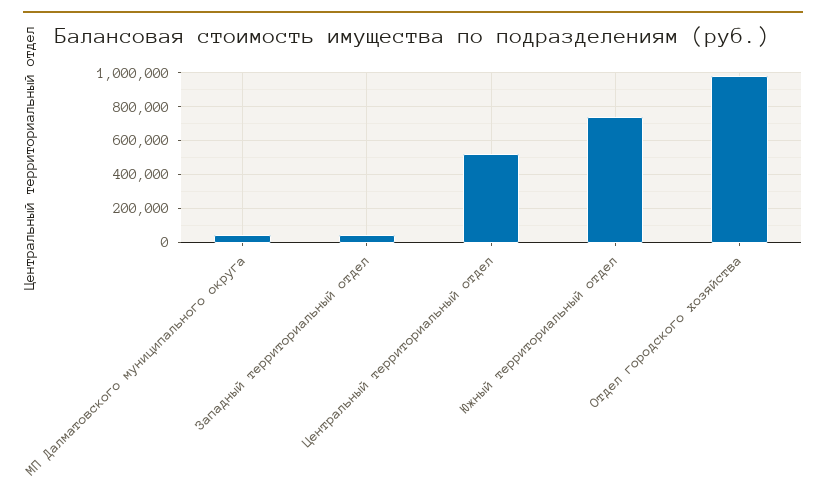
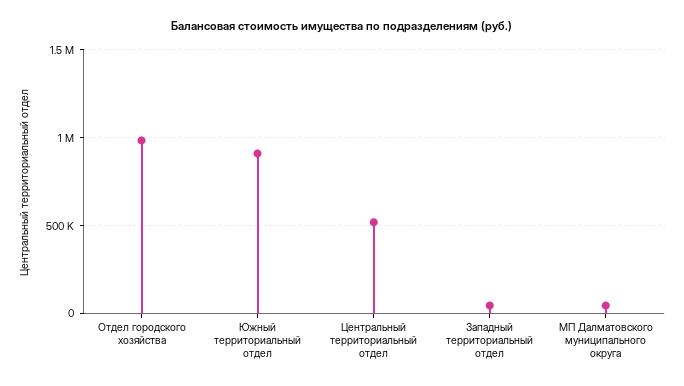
Южный территориальный отдел: 750000 -> 900000

